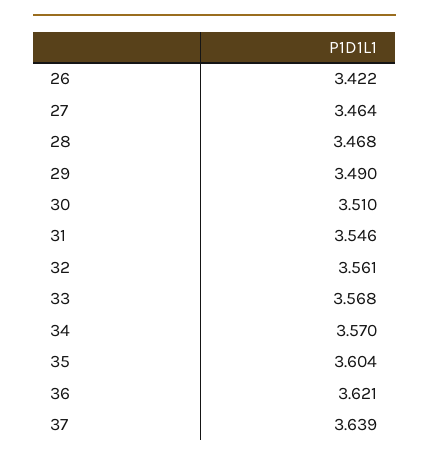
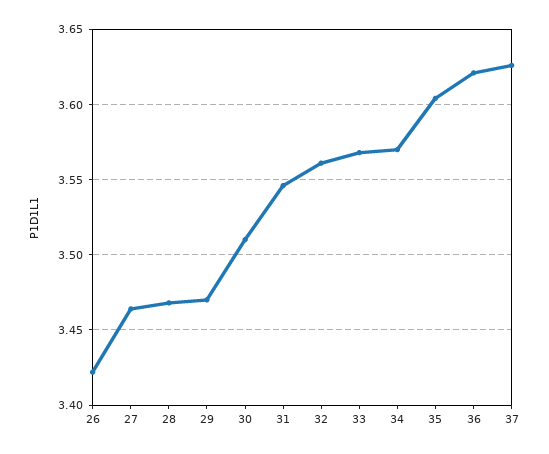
29: 3.49 -> 3.47
37: 3.639 -> 3.625

